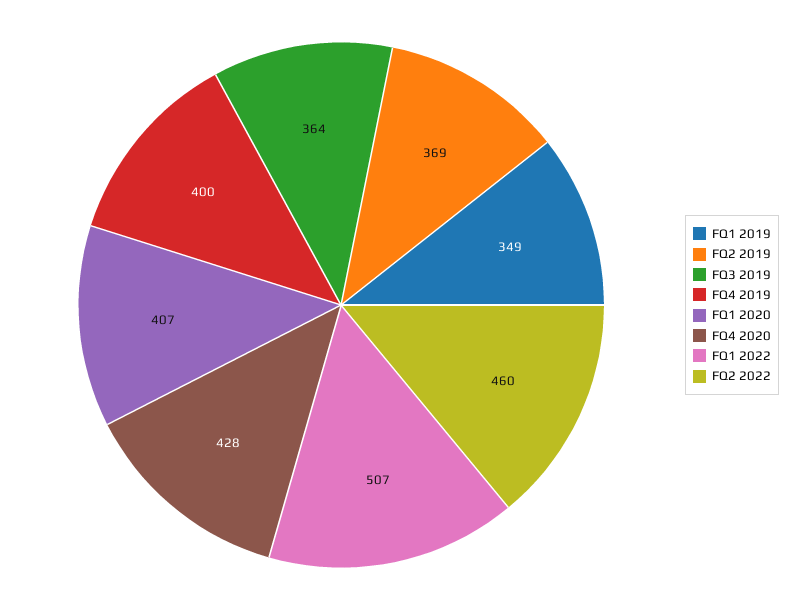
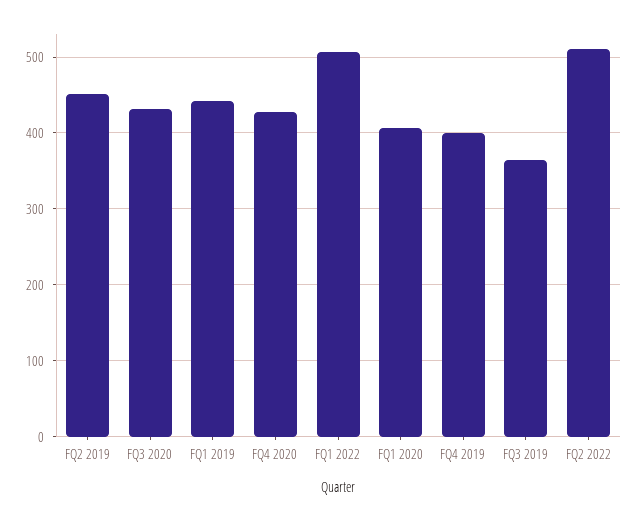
FQ1 2019: 349 -> 440
FQ2 2019: 369 -> 450
FQ2 2022: 460 -> 510
FQ3 2020: none -> 430

